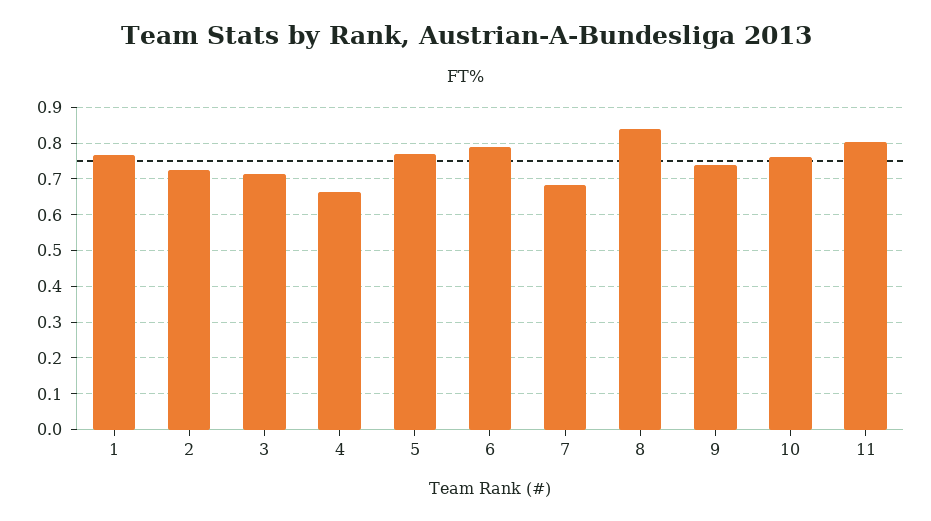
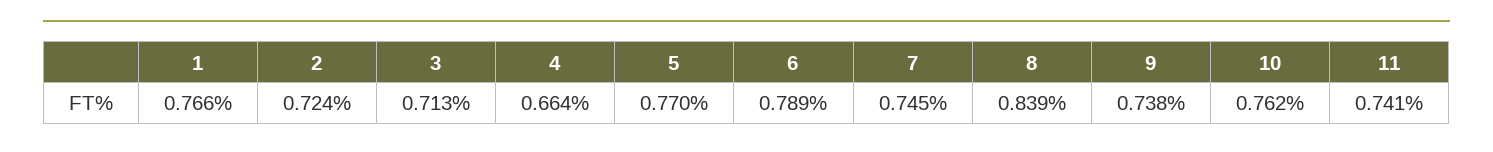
7: 0.68 -> 0.745
11: 0.8 -> 0.741

